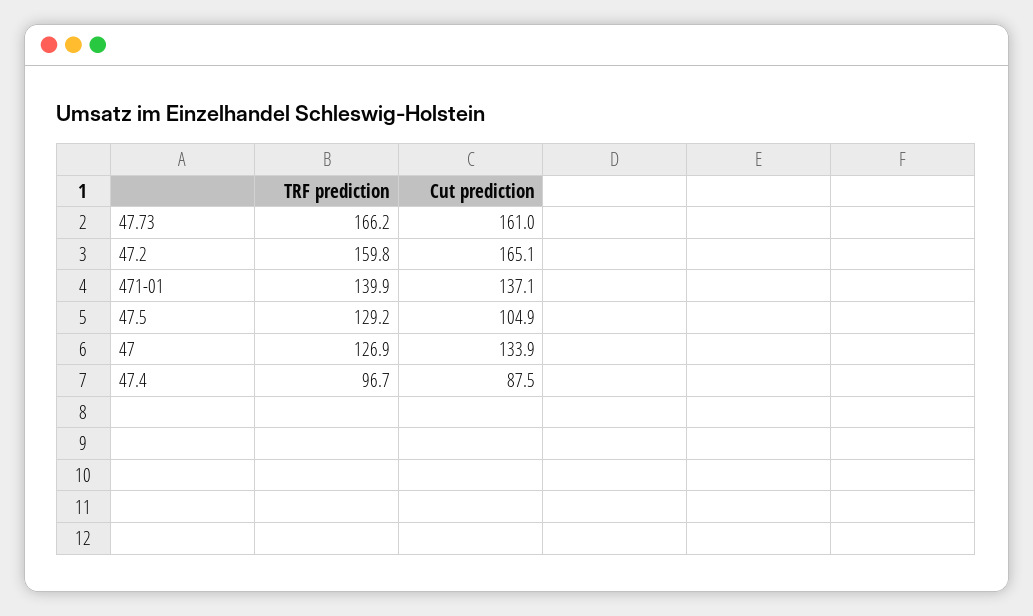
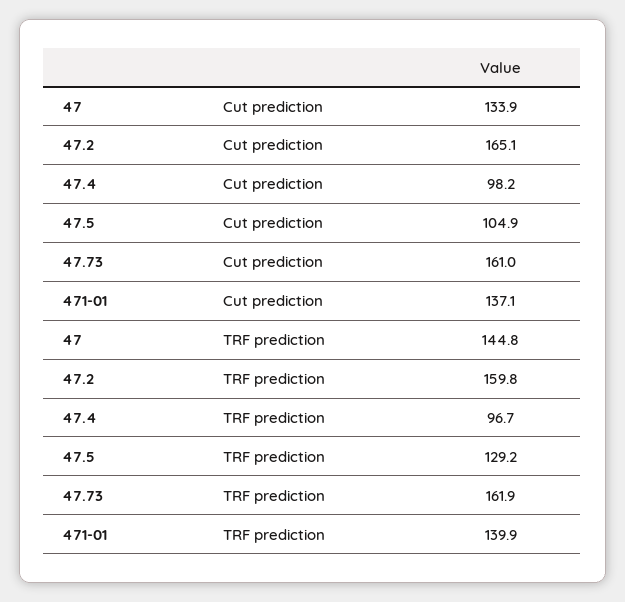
TRF prediction, 47.73: 166.2 -> 161.9
TRF prediction, 47: 126.9 -> 144.8
Cut prediction, 47.4: 87.5 -> 98.2

